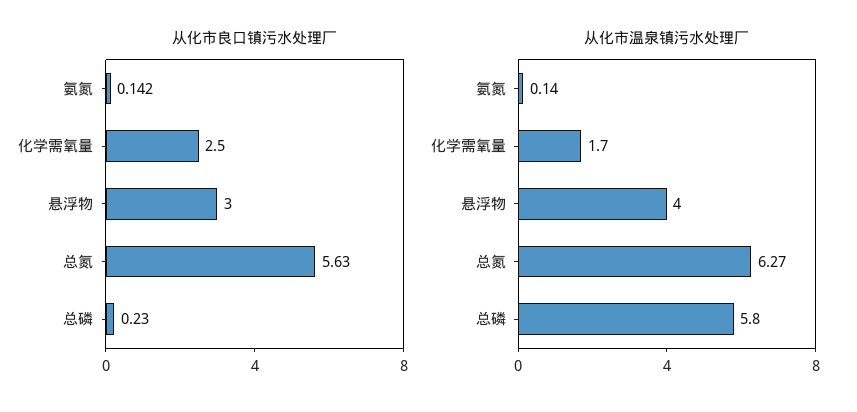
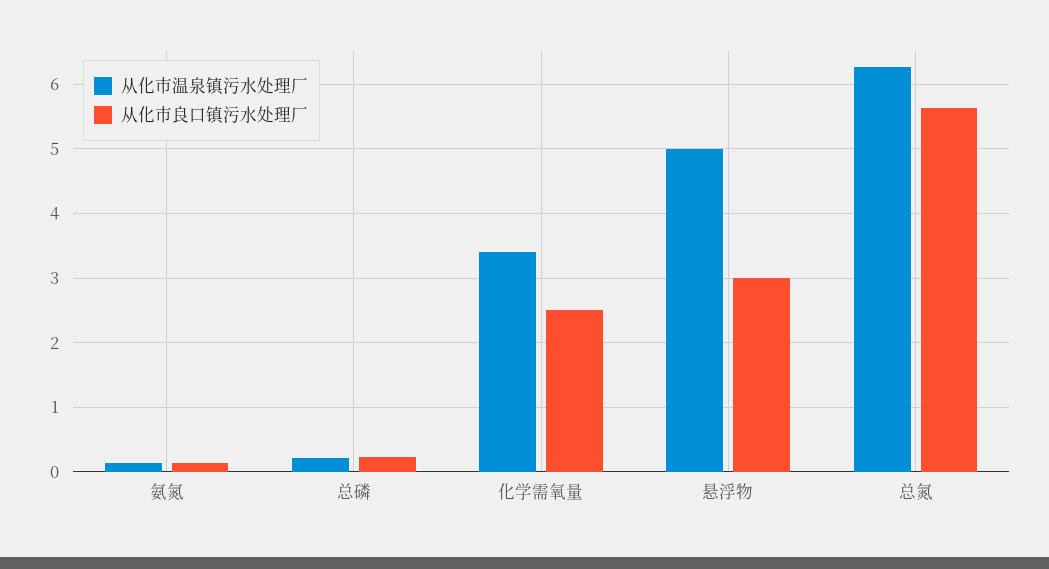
从化市温泉镇污水处理厂, 化学需氧量: 1.7 -> 3.4
从化市温泉镇污水处理厂, 悬浮物: 4 -> 5
从化市温泉镇污水处理厂, 总磷: 5.8 -> 0.2

